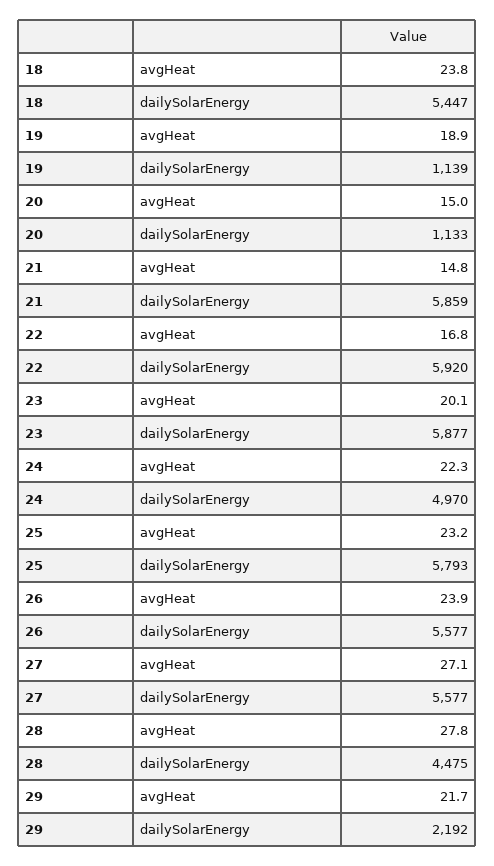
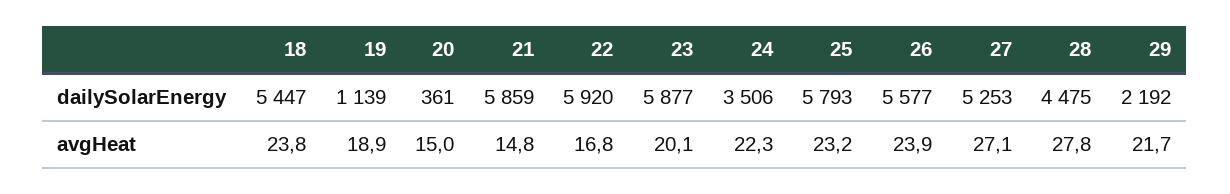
20, dailySolarEnergy: 1133 -> 361
24, dailySolarEnergy: 4970 -> 3506
27, dailySolarEnergy: 5577 -> 5253

